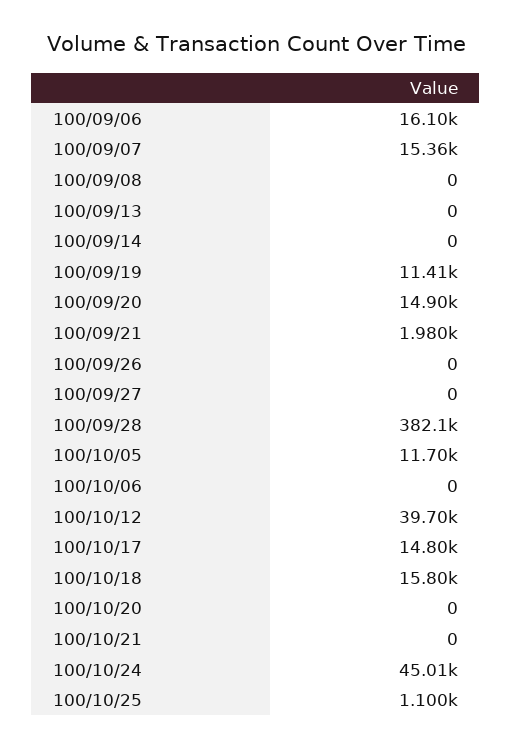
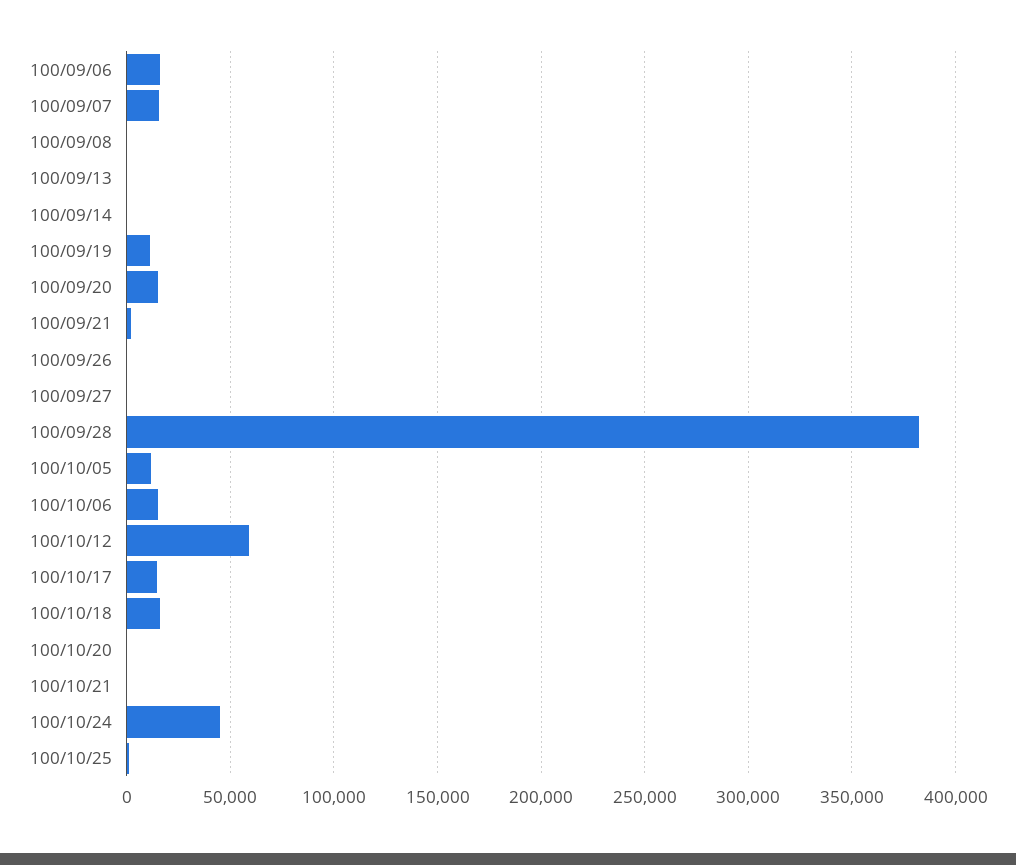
100/10/06: 0 -> 15000
100/10/12: 39700 -> 60000

